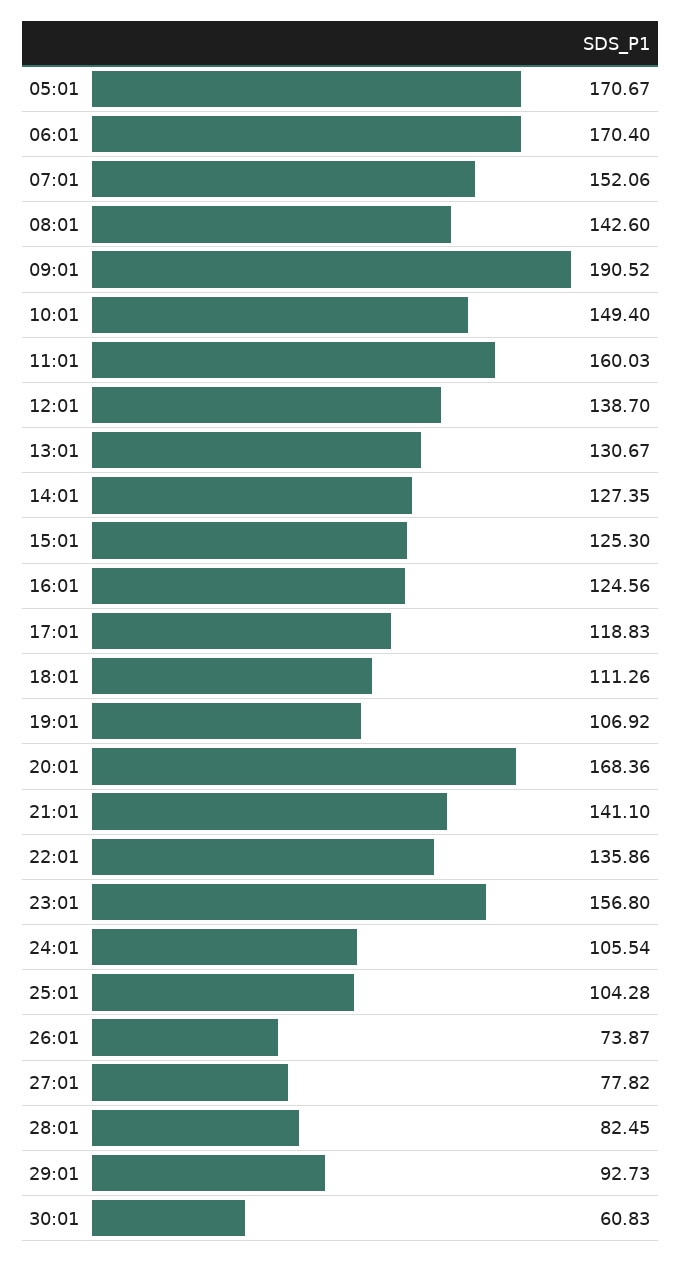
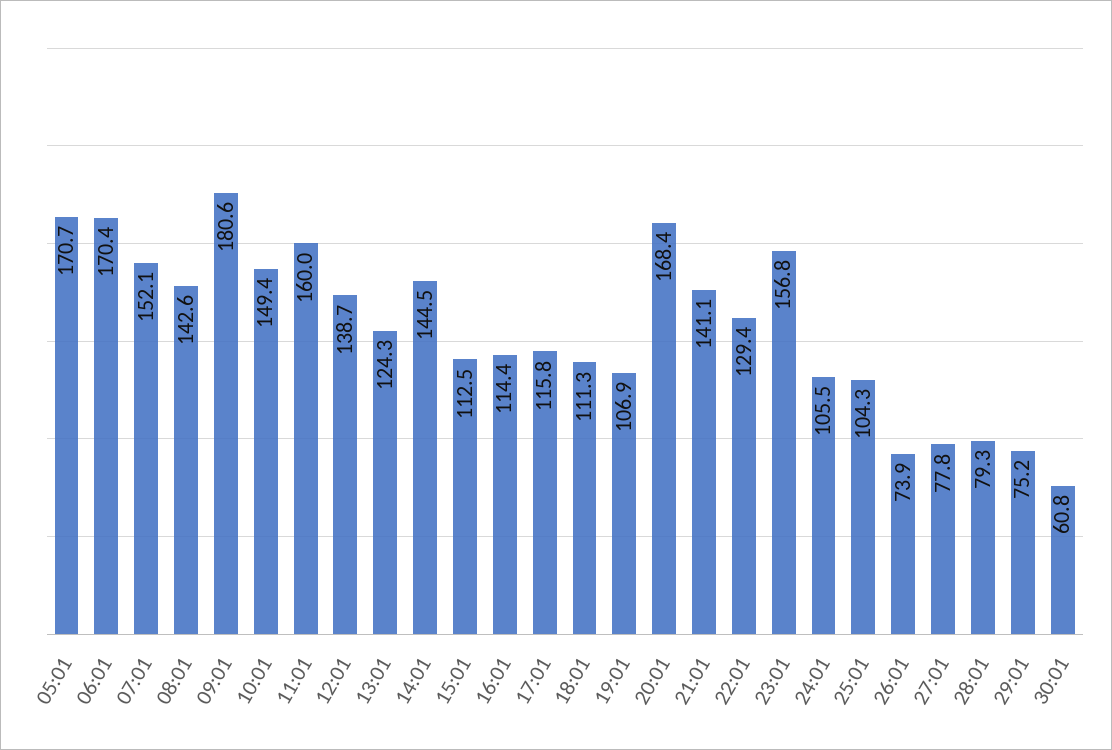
09:01: 190.52 -> 180.6
13:01: 130.67 -> 124.3
14:01: 127.35 -> 144.5
15:01: 125.3 -> 112.5
16:01: 124.56 -> 114.4
17:01: 118.83 -> 115.8
22:01: 135.86 -> 129.4
28:01: 82.45 -> 79.3
29:01: 92.73 -> 75.2

